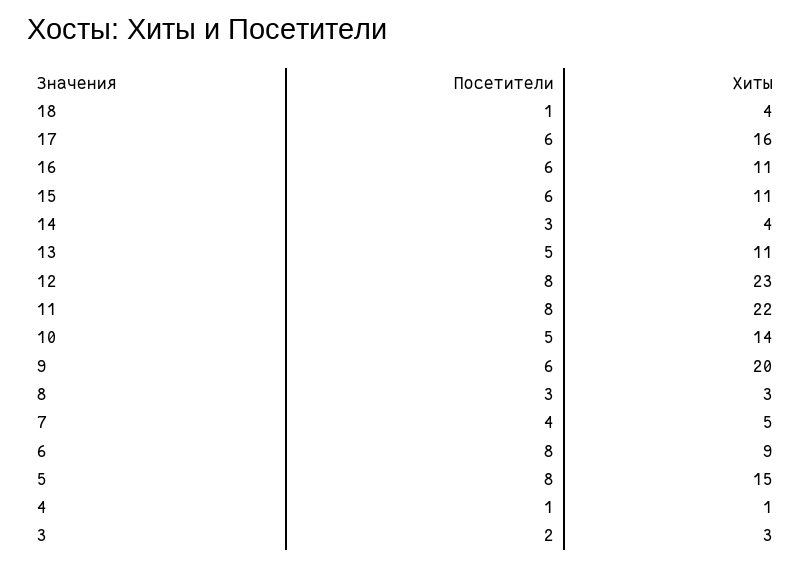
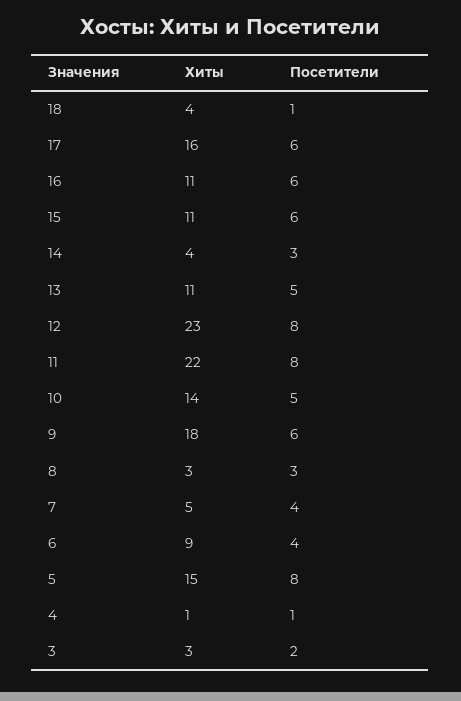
Хиты, 9: 20 -> 18
Посетители, 6: 8 -> 4

